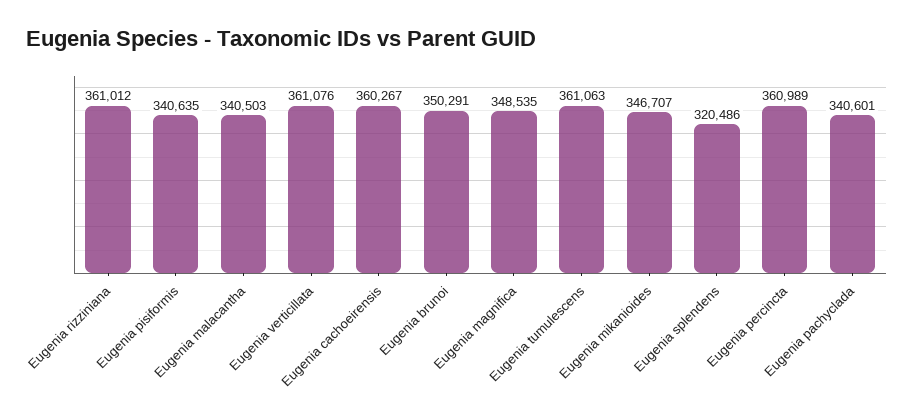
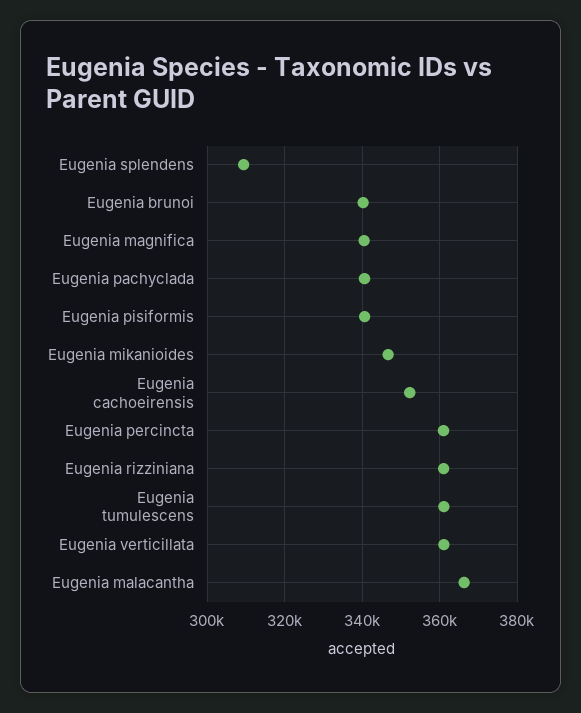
Eugenia malacantha: 340503 -> 366000
Eugenia cachoeirensis: 360267 -> 352000
Eugenia brunoi: 350291 -> 340000
Eugenia magnifica: 348535 -> 340000
Eugenia splendens: 320486 -> 310000

